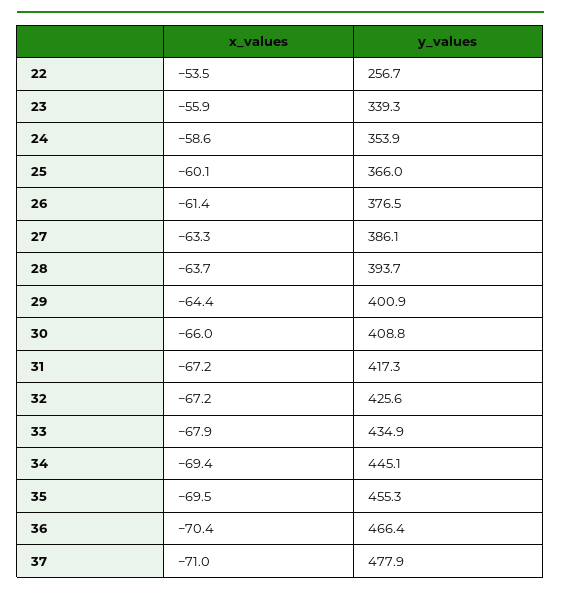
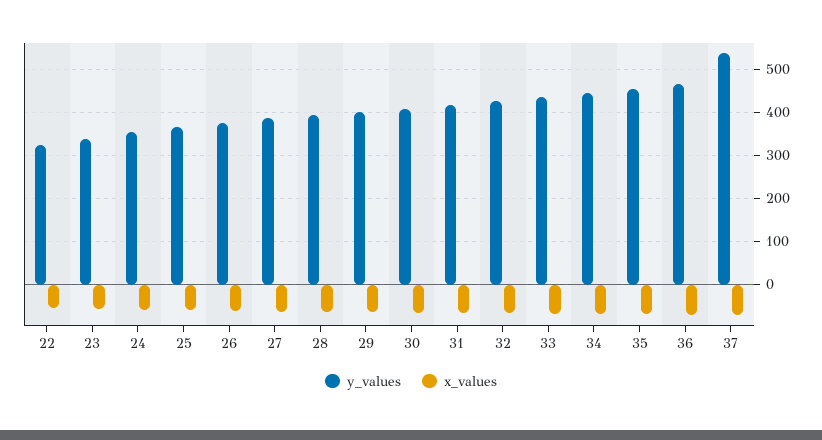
y_values, 22: 256.7 -> 320
y_values, 37: 477.9 -> 540

